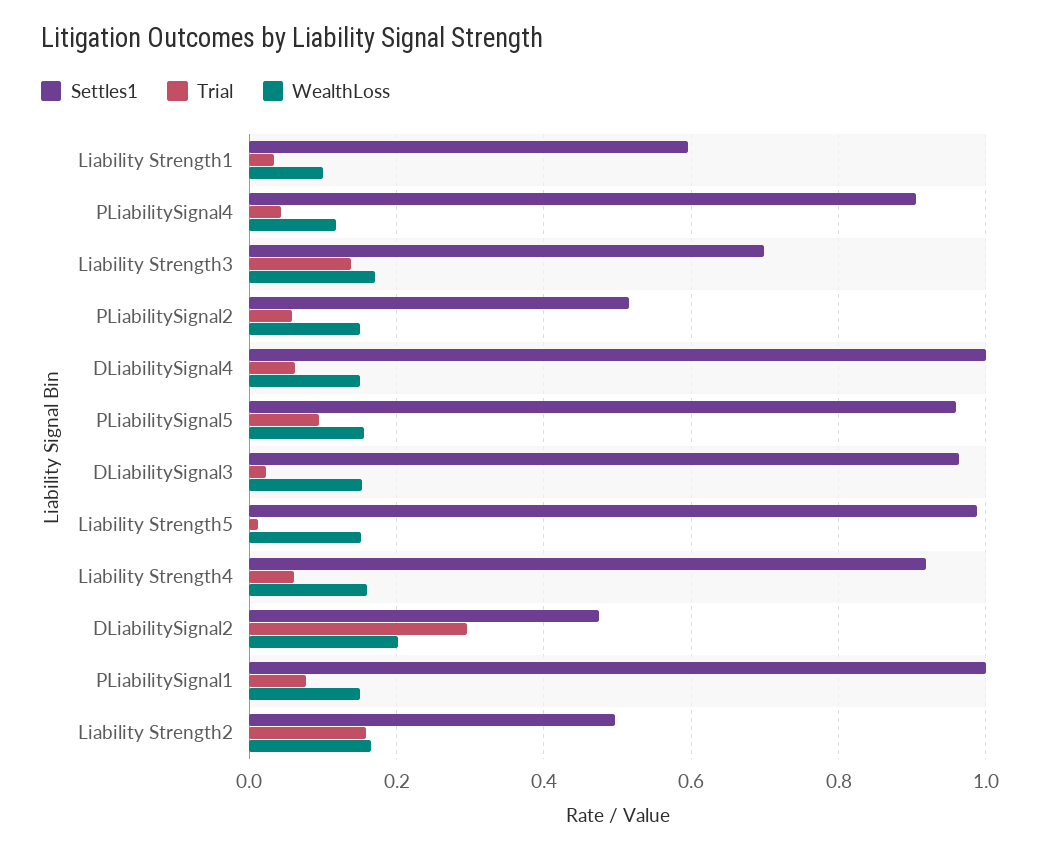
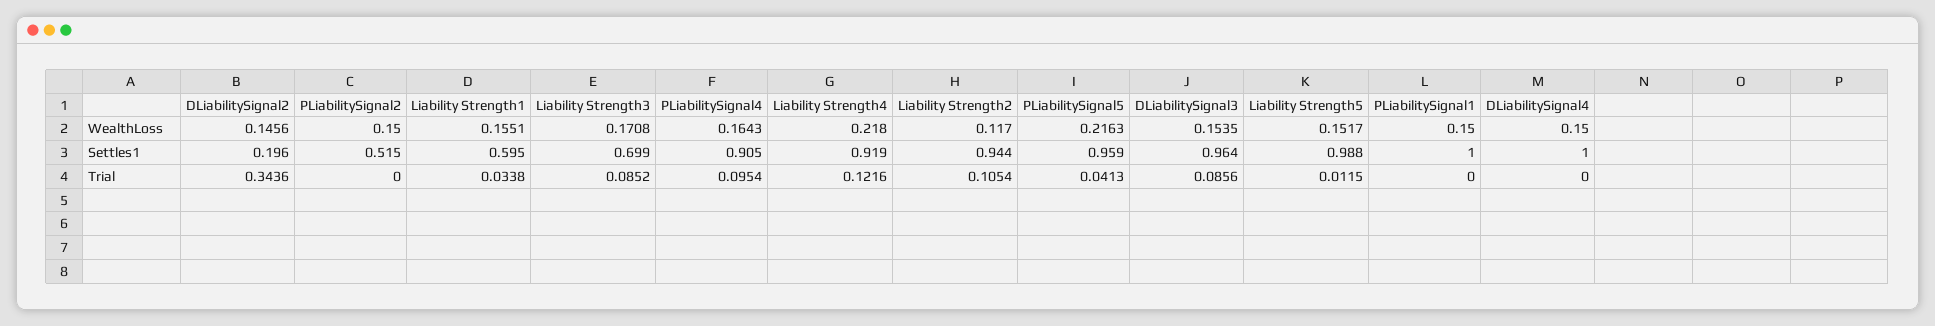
WealthLoss, Liability Strength1: 0.1 -> 0.1551
Trial, PLiabilitySignal4: 0.04 -> 0.0954
WealthLoss, PLiabilitySignal4: 0.12 -> 0.1643
Trial, Liability Strength3: 0.14 -> 0.0852
Trial, PLiabilitySignal2: 0.06 -> 0
Trial, DLiabilitySignal4: 0.06 -> 0
Trial, PLiabilitySignal5: 0.1 -> 0.0413
WealthLoss, PLiabilitySignal5: 0.16 -> 0.2163
Trial, DLiabilitySignal3: 0.02 -> 0.0856
Trial, Liability Strength4: 0.06 -> 0.1216
WealthLoss, Liability Strength4: 0.16 -> 0.218
Settles1, DLiabilitySignal2: 0.48 -> 0.196
Trial, DLiabilitySignal2: 0.3 -> 0.3436
WealthLoss, DLiabilitySignal2: 0.2 -> 0.1456
Trial, PLiabilitySignal1: 0.08 -> 0
Settles1, Liability Strength2: 0.5 -> 0.944
Trial, Liability Strength2: 0.16 -> 0.1054
WealthLoss, Liability Strength2: 0.16 -> 0.117

